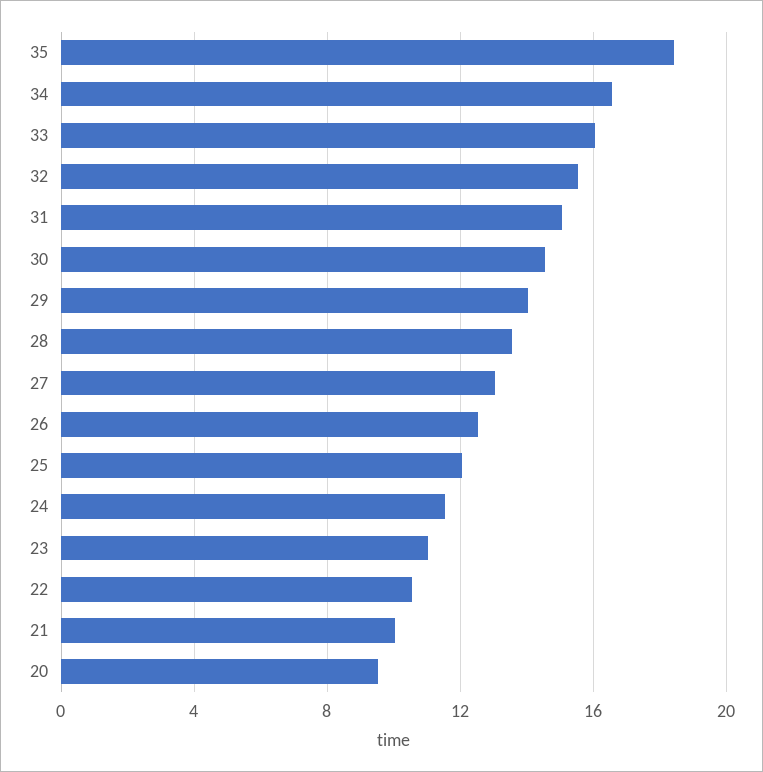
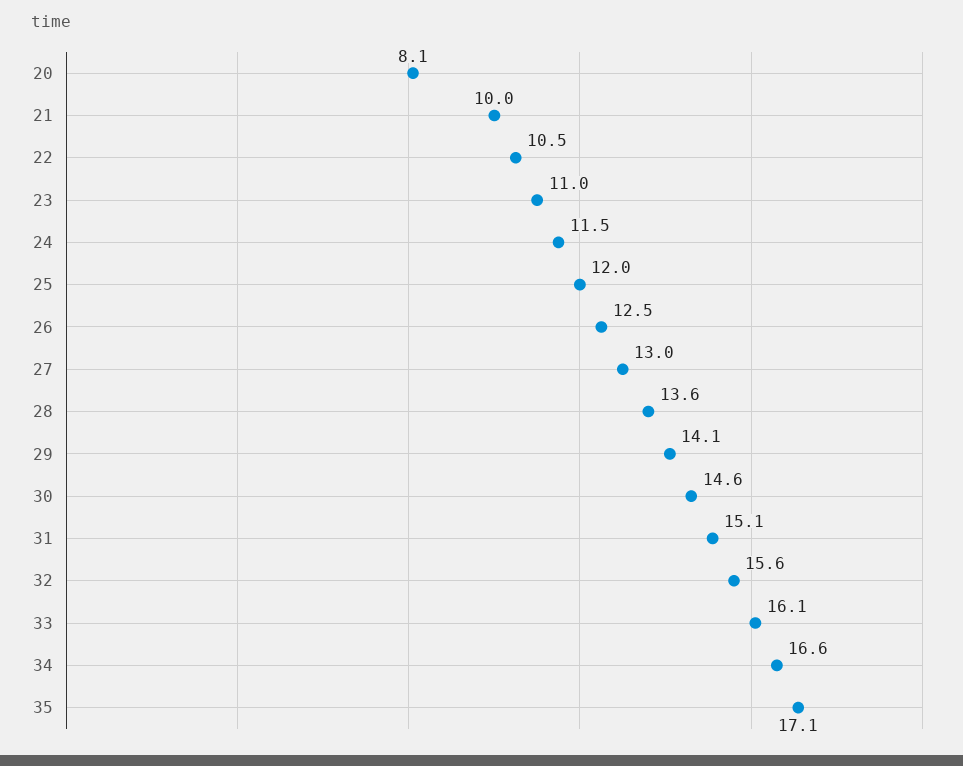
35: 18.5 -> 17.1
20: 9.5 -> 8.1

